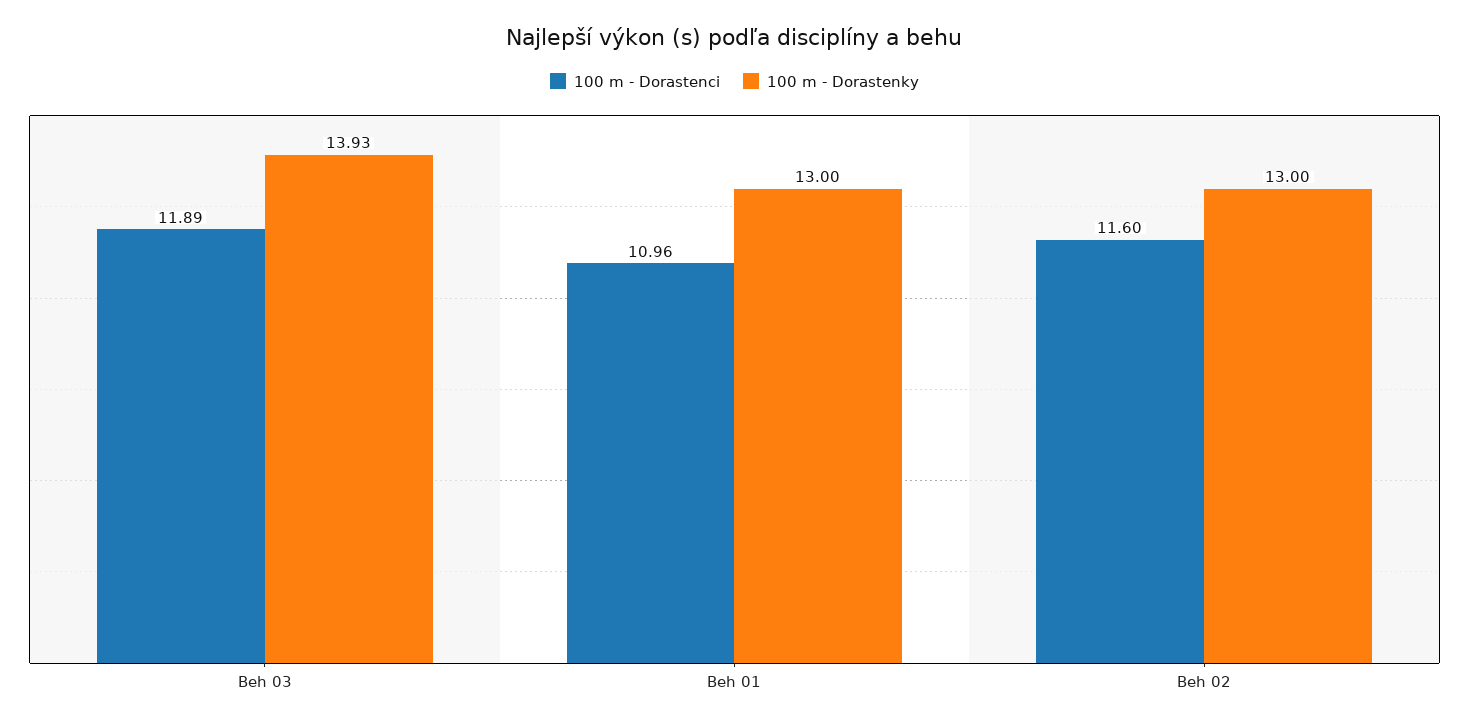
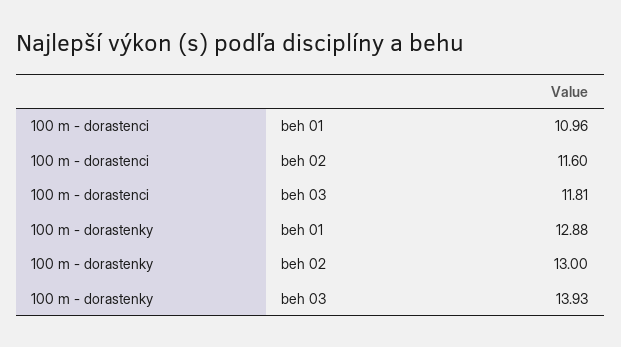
100 m - Dorastenci, Beh 03: 11.89 -> 11.81
100 m - Dorastenky, Beh 01: 13 -> 12.88

